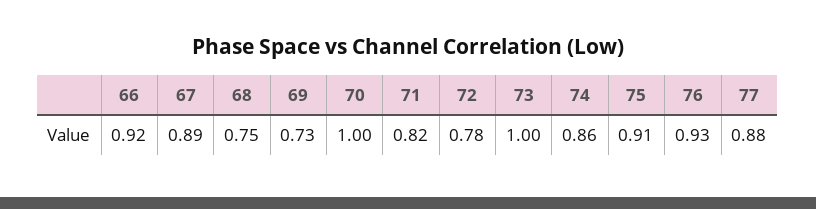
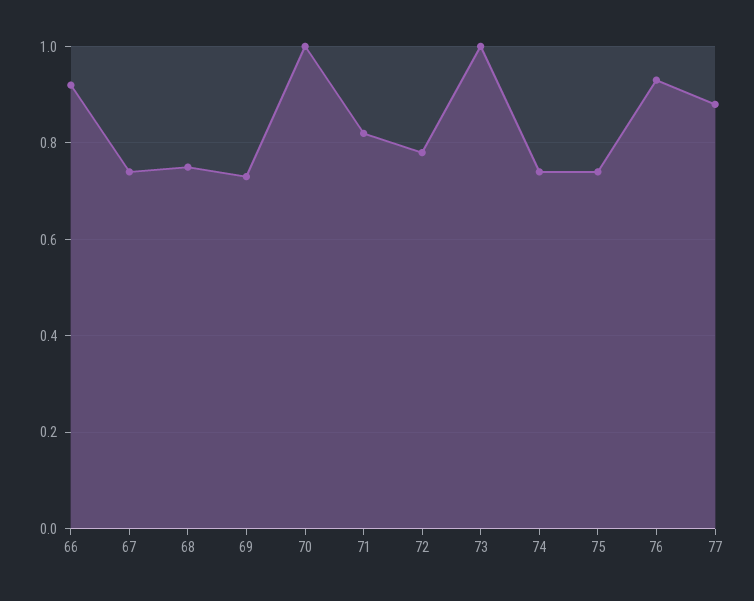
67: 0.89 -> 0.75
74: 0.86 -> 0.75
75: 0.91 -> 0.75

